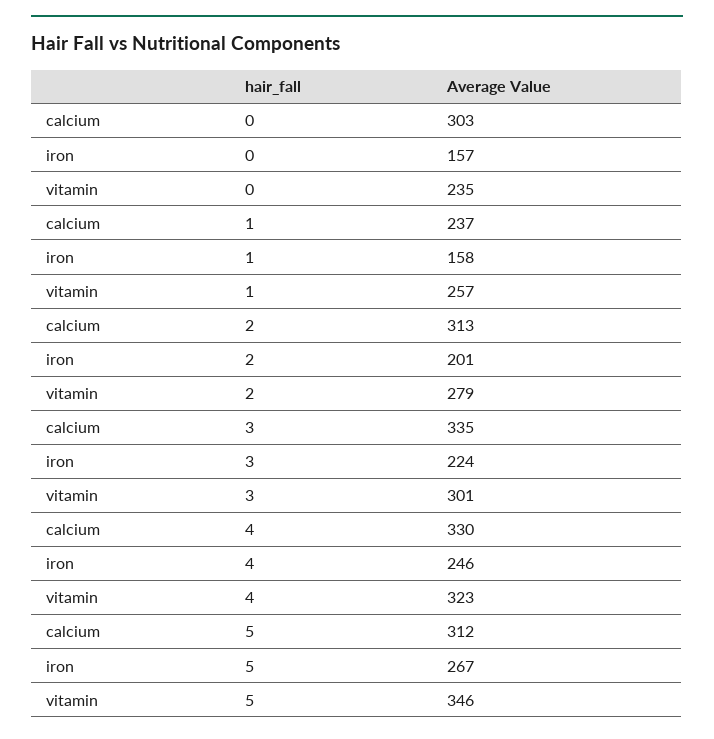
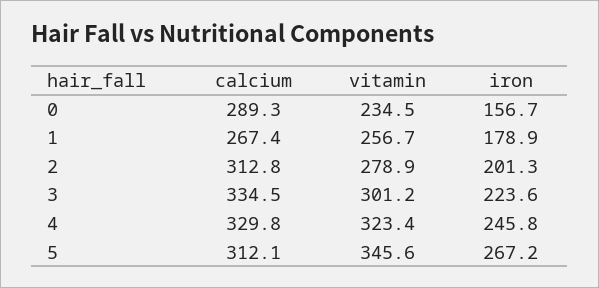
calcium, 0: 303 -> 289.3
calcium, 1: 237 -> 267.4
iron, 1: 158 -> 178.9

